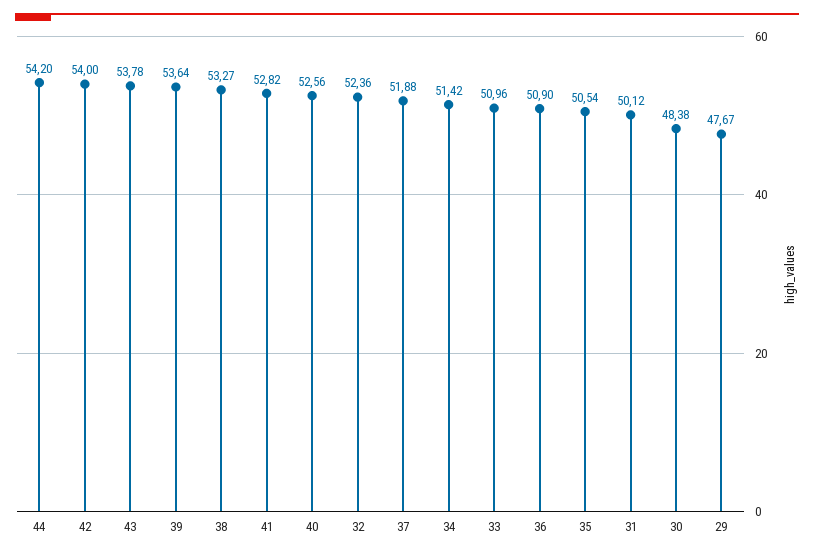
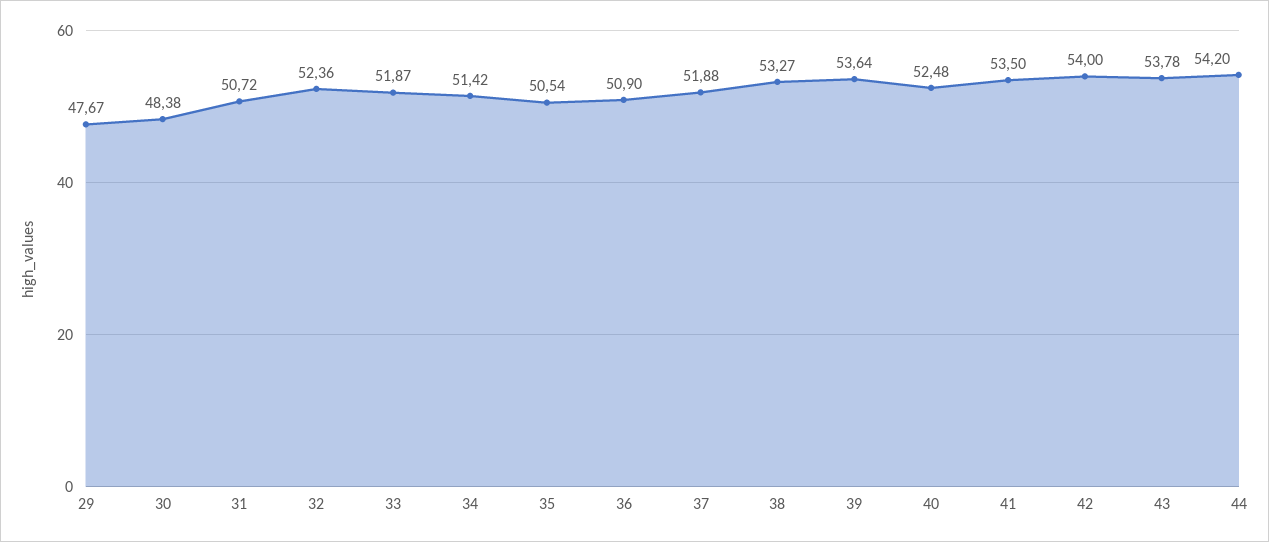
41: 52.82 -> 53.5
40: 52.56 -> 52.48
33: 50.96 -> 51.87
31: 50.12 -> 50.72

